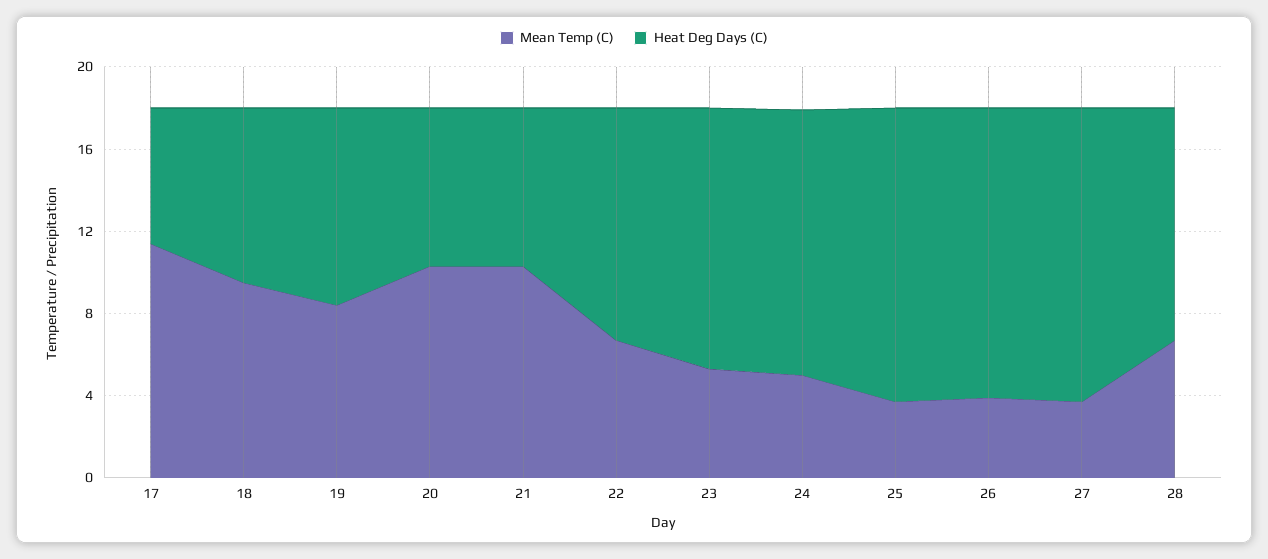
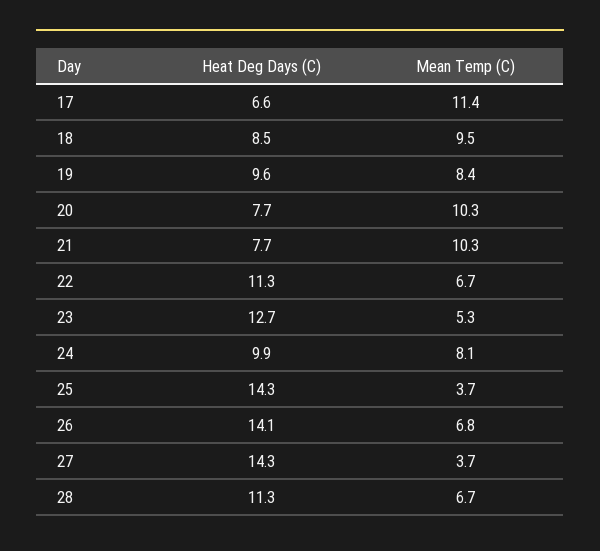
Mean Temp (C), 24: 5 -> 8.1
Heat Deg Days (C), 24: 13 -> 9.9
Mean Temp (C), 26: 4 -> 6.8

